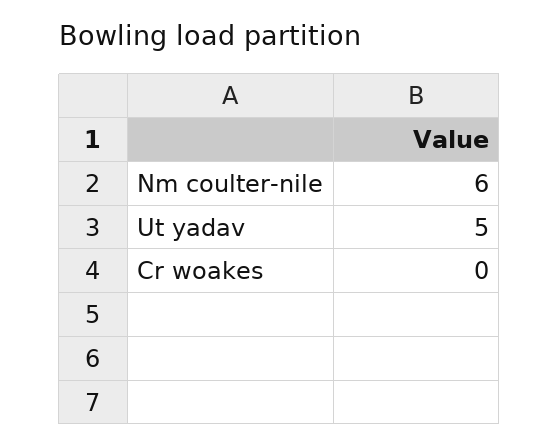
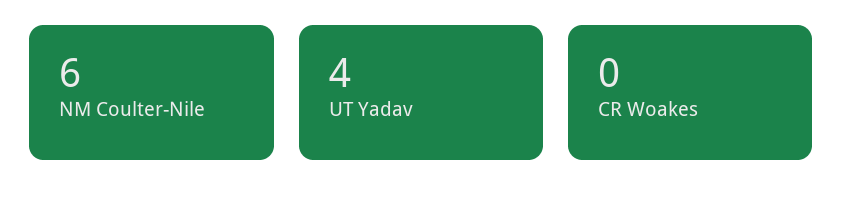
Ut yadav: 5 -> 4

